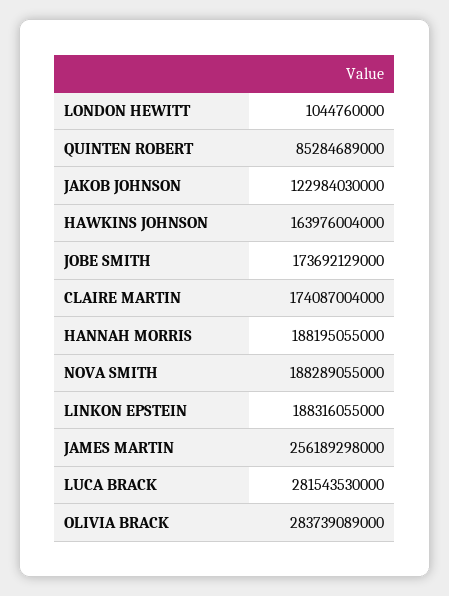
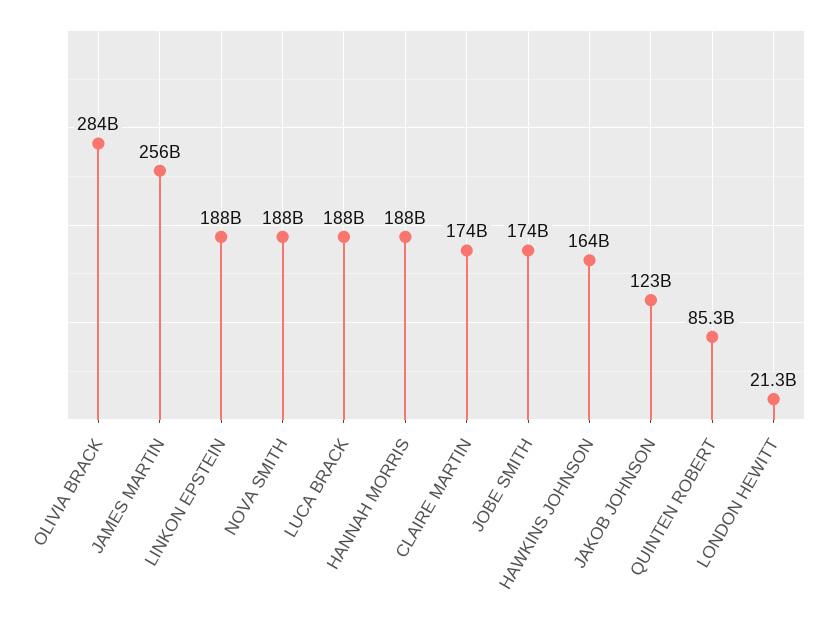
LONDON HEWITT: 1044760000 -> 21300000000
LUCA BRACK: 281543530000 -> 188000000000

